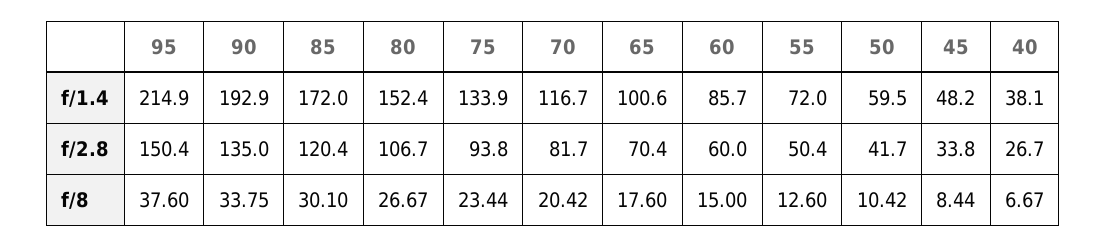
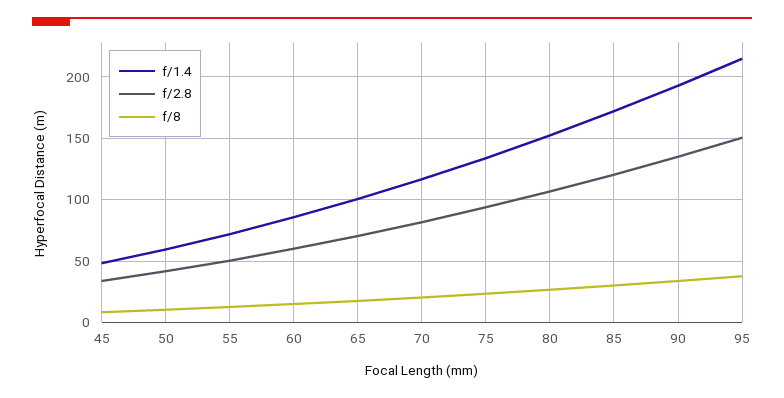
f/1.4, 40: 38.1 -> none
f/2.8, 40: 26.7 -> none
f/8, 40: 6.67 -> none

